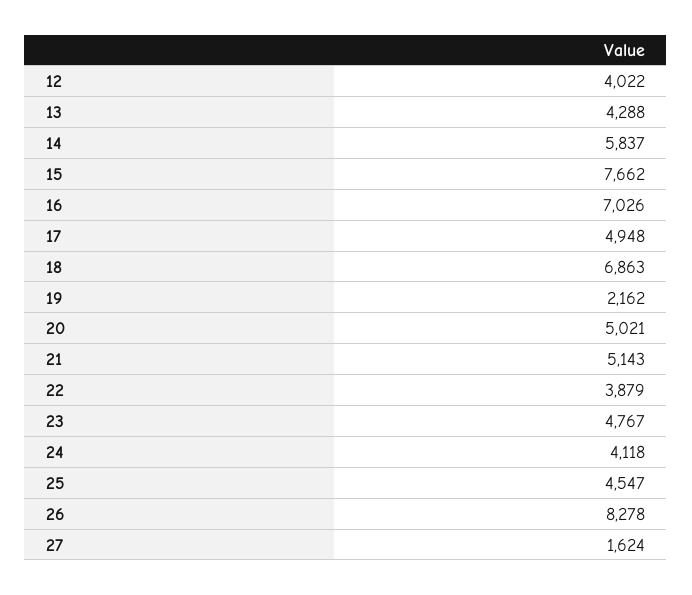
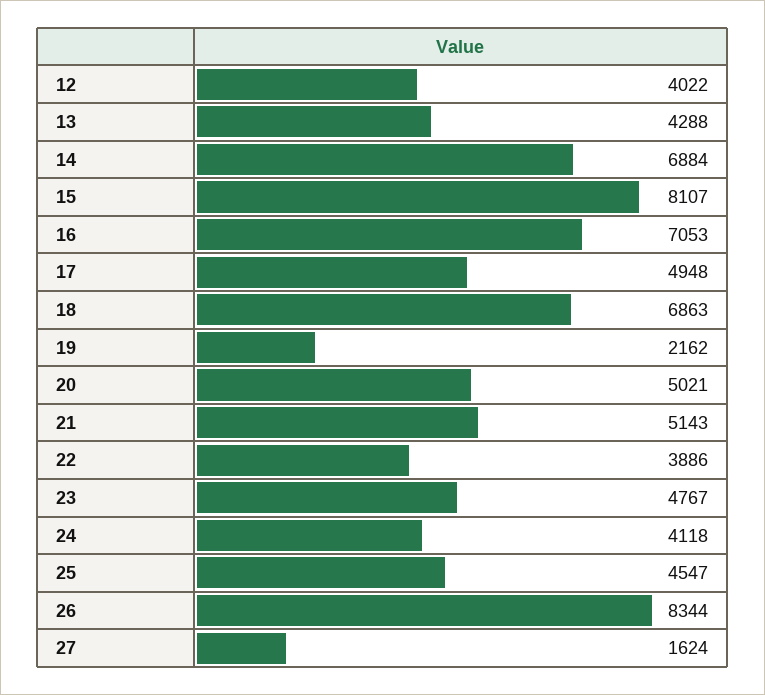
14: 5837 -> 6884
15: 7662 -> 8107
16: 7026 -> 7053
22: 3879 -> 3886
26: 8278 -> 8344

